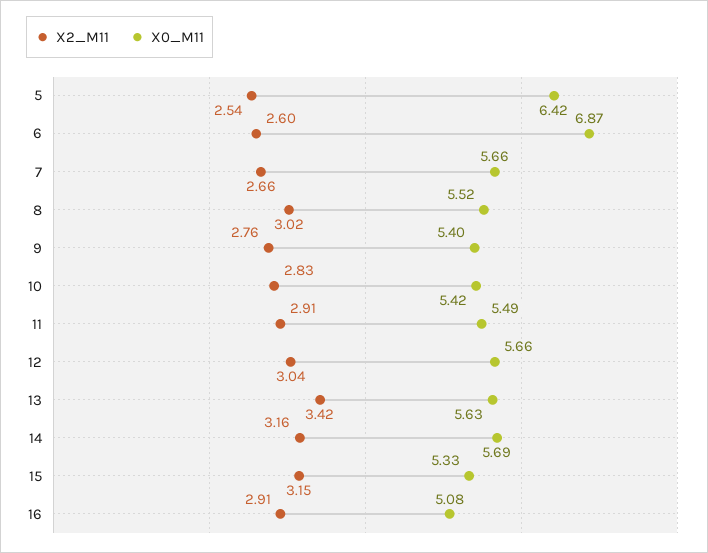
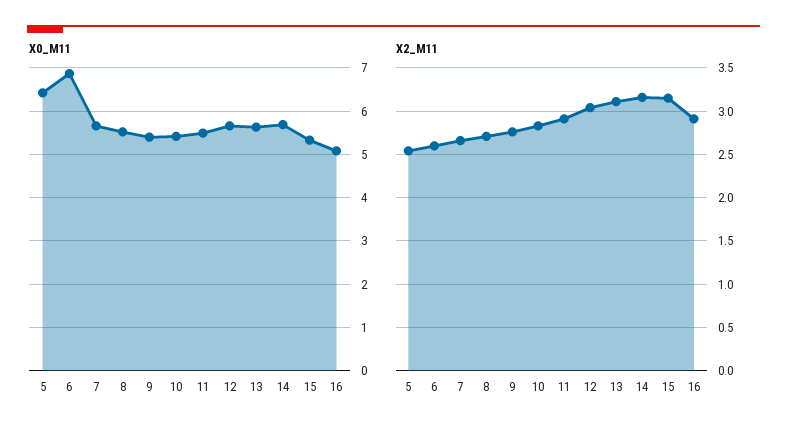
X2_M11, 8: 3.02 -> 2.7
X2_M11, 13: 3.42 -> 3.1

